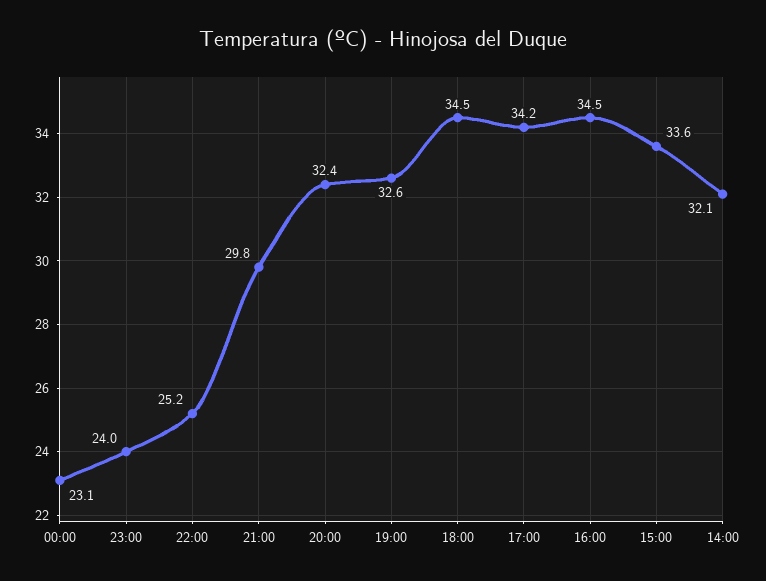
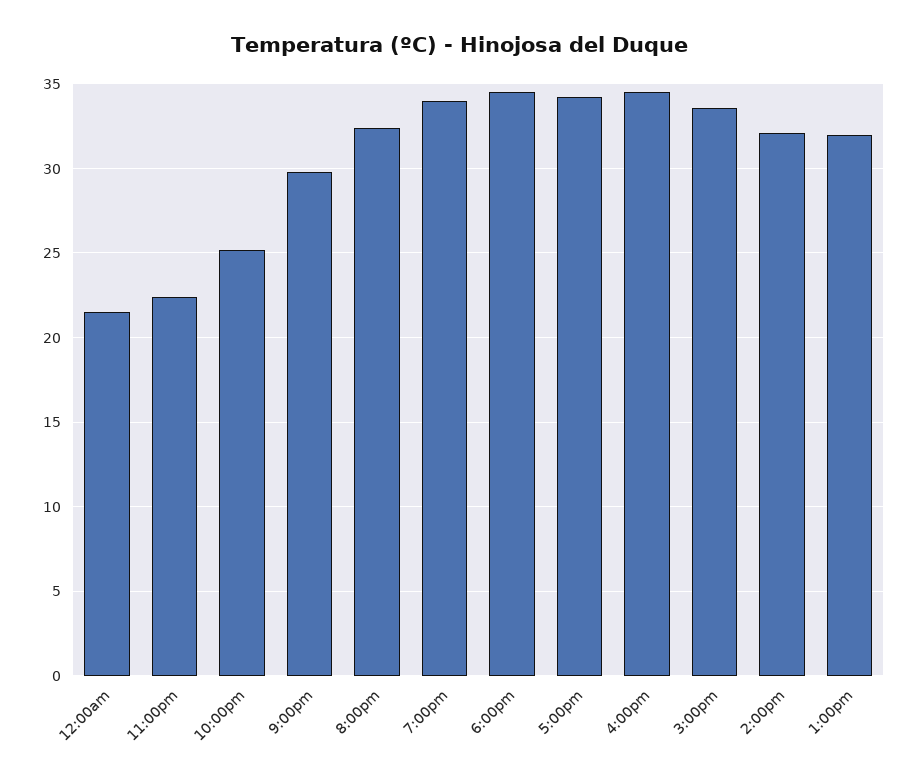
00:00: 23.1 -> 21.5
23:00: 24 -> 22.5
19:00: 32.6 -> 34
1:00pm: none -> 32

